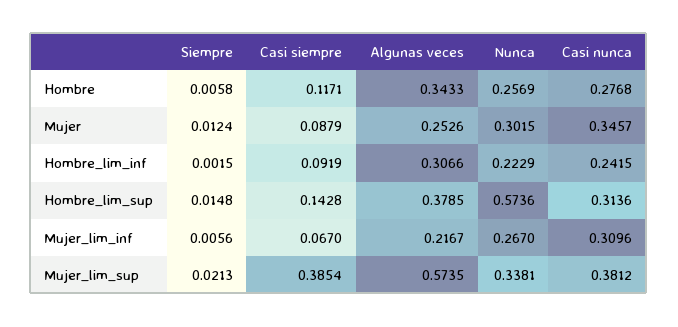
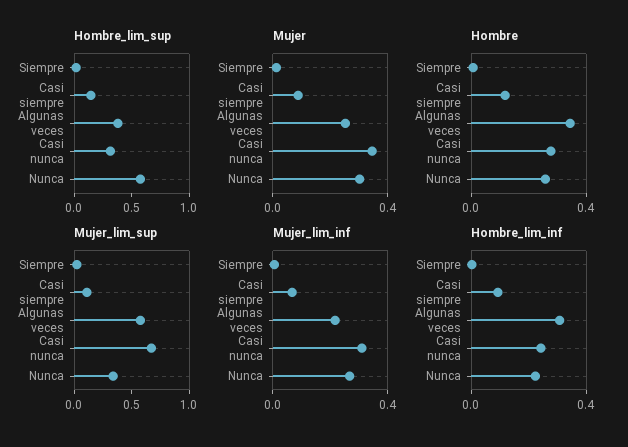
Mujer_lim_sup, Casi siempre: 0.3854 -> 0.1
Mujer_lim_sup, Casi nunca: 0.3812 -> 0.7

